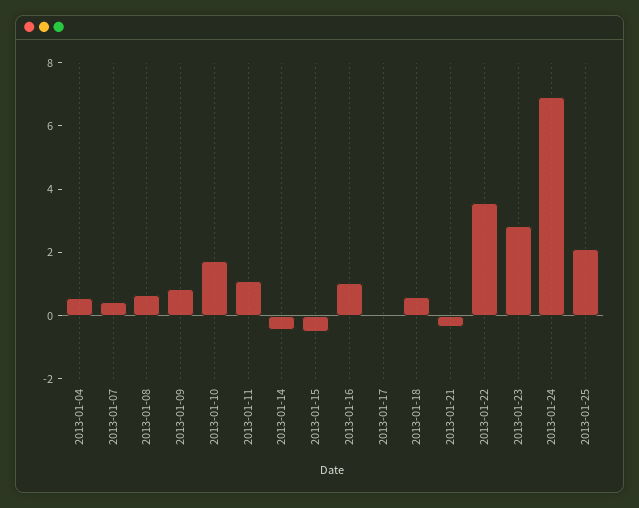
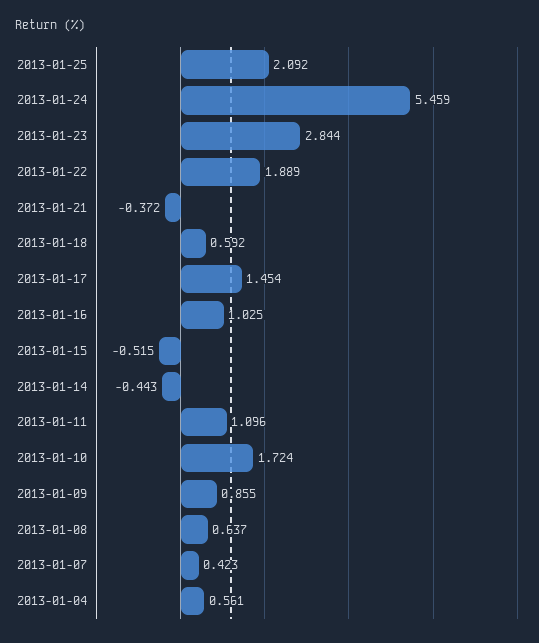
2013-01-17: 0 -> 1.454
2013-01-22: 3.5 -> 1.889
2013-01-24: 7 -> 5.459

